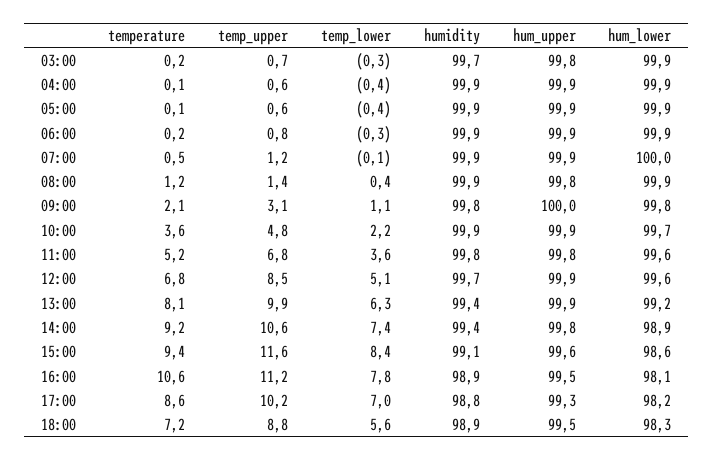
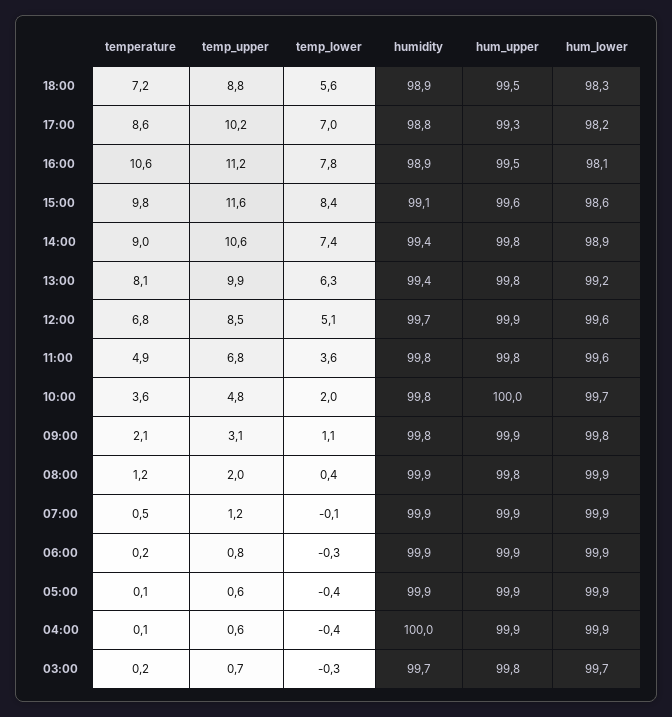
hum_lower, 03:00: 99.9 -> 99.7
humidity, 04:00: 99.9 -> 100
hum_lower, 07:00: 100 -> 99.9
temp_upper, 08:00: 1.4 -> 2
hum_upper, 09:00: 100 -> 99.9
temp_lower, 10:00: 2.2 -> 2
humidity, 10:00: 99.9 -> 99.8
hum_upper, 10:00: 99.9 -> 100
temperature, 11:00: 5.2 -> 4.9
hum_upper, 13:00: 99.9 -> 99.8
temperature, 14:00: 9.2 -> 9
temperature, 15:00: 9.4 -> 9.8

